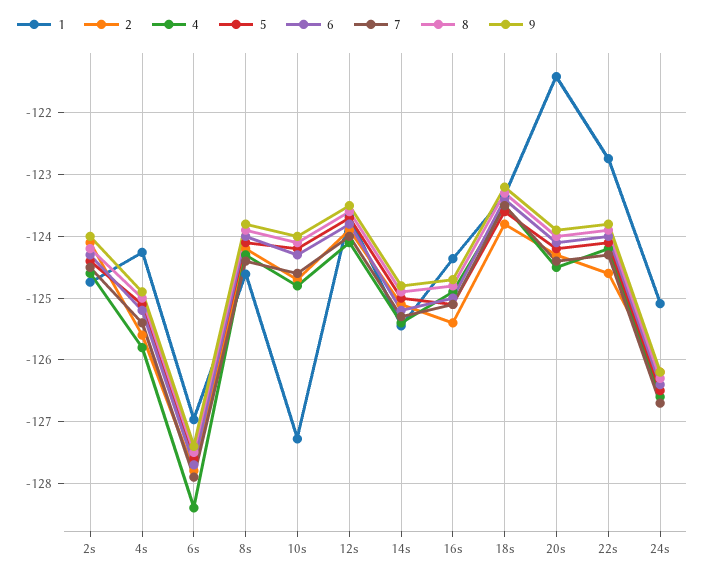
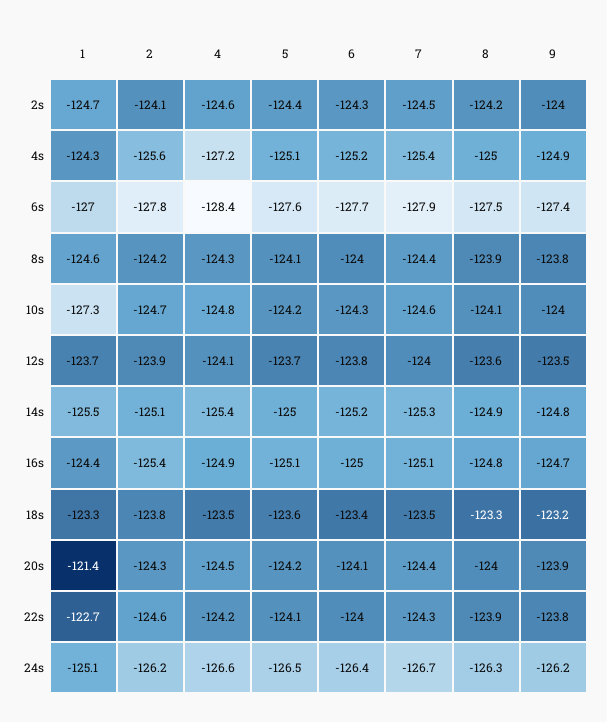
4, 4s: -125.8 -> -127.2

